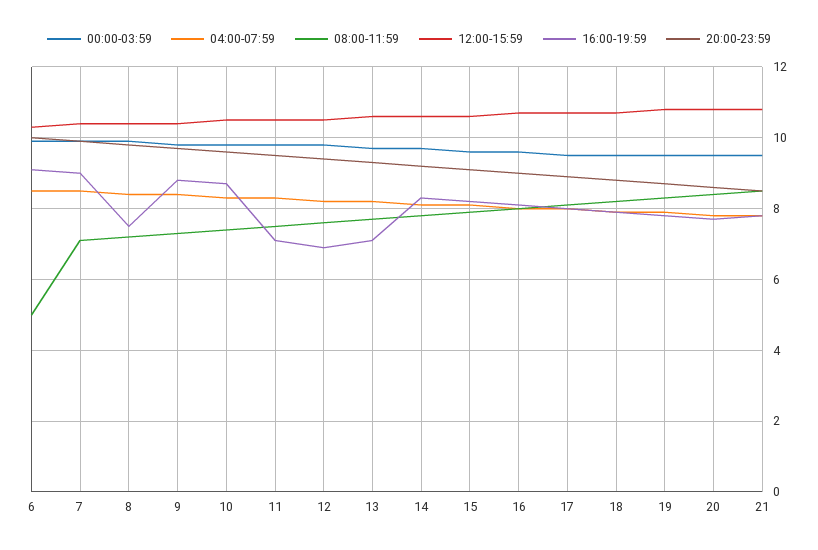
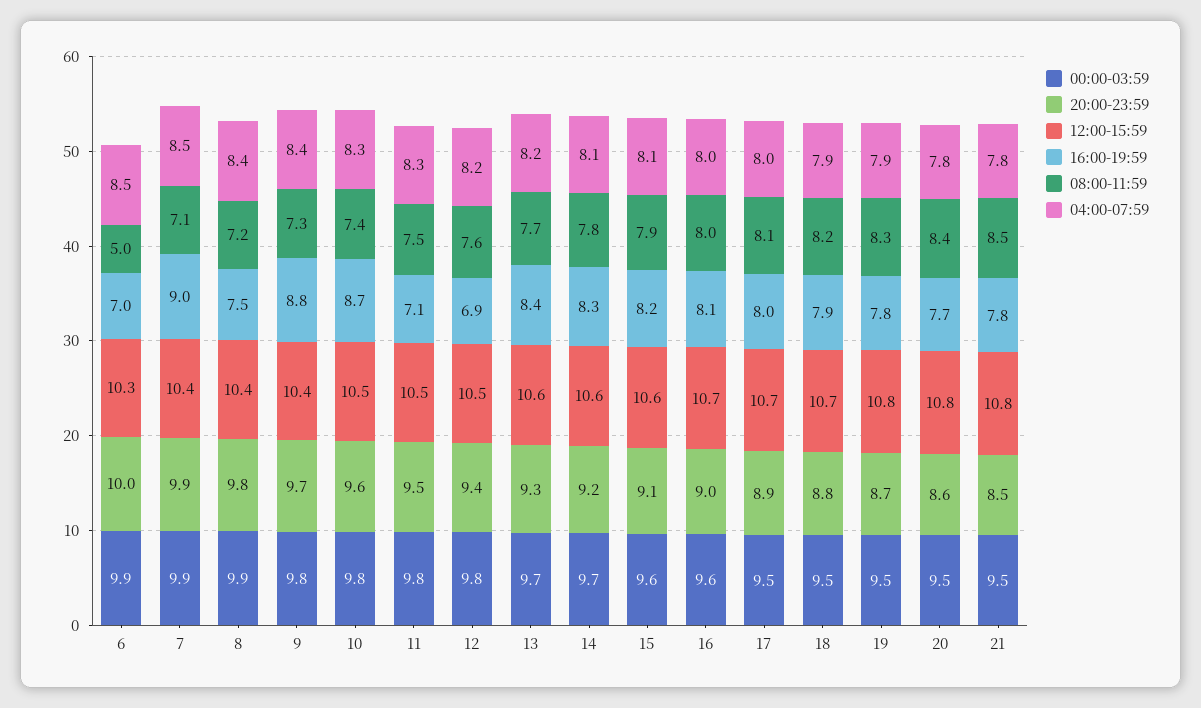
16:00-19:59, 6: 9 -> 7
16:00-19:59, 13: 7 -> 8.4

